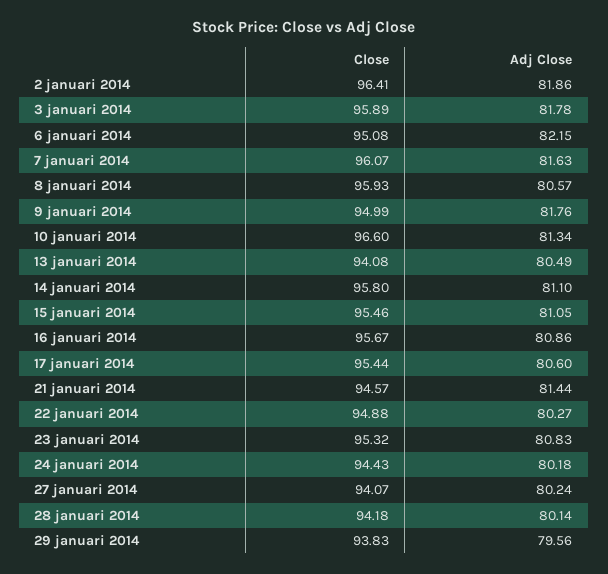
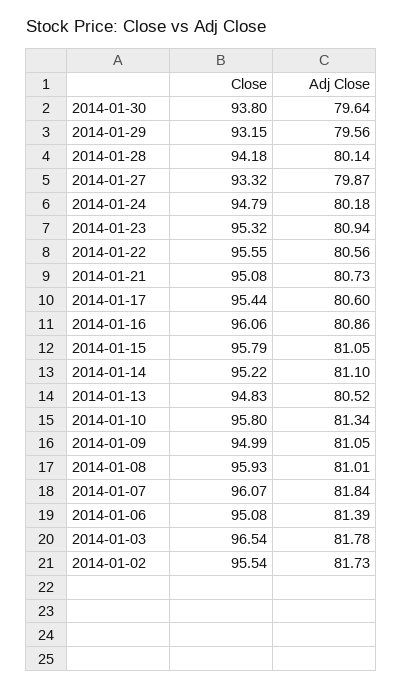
Close, 2 januari 2014: 96.41 -> 95.54
Adj Close, 2 januari 2014: 81.86 -> 81.73
Close, 3 januari 2014: 95.89 -> 96.54
Adj Close, 6 januari 2014: 82.15 -> 81.39
Adj Close, 7 januari 2014: 81.63 -> 81.84
Adj Close, 8 januari 2014: 80.57 -> 81.01
Adj Close, 9 januari 2014: 81.76 -> 81.05
Close, 10 januari 2014: 96.6 -> 95.8
Close, 13 januari 2014: 94.08 -> 94.83
Adj Close, 13 januari 2014: 80.49 -> 80.52
Close, 14 januari 2014: 95.8 -> 95.22
Close, 15 januari 2014: 95.46 -> 95.79
Close, 16 januari 2014: 95.67 -> 96.06
Close, 21 januari 2014: 94.57 -> 95.08
Adj Close, 21 januari 2014: 81.44 -> 80.73
Close, 22 januari 2014: 94.88 -> 95.55
Adj Close, 22 januari 2014: 80.27 -> 80.56
Adj Close, 23 januari 2014: 80.83 -> 80.94
Close, 24 januari 2014: 94.43 -> 94.79
Close, 27 januari 2014: 94.07 -> 93.32
Adj Close, 27 januari 2014: 80.24 -> 79.87
Close, 29 januari 2014: 93.83 -> 93.15
Close, 2014-01-30: none -> 93.8
Adj Close, 2014-01-30: none -> 79.64

